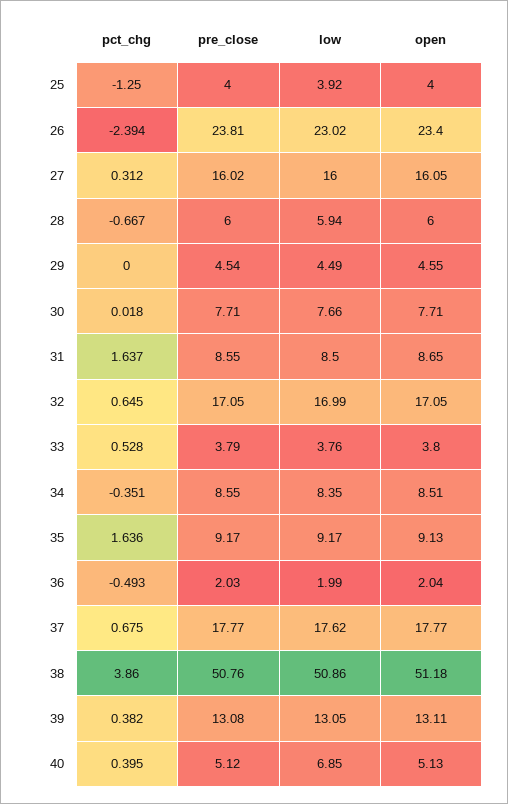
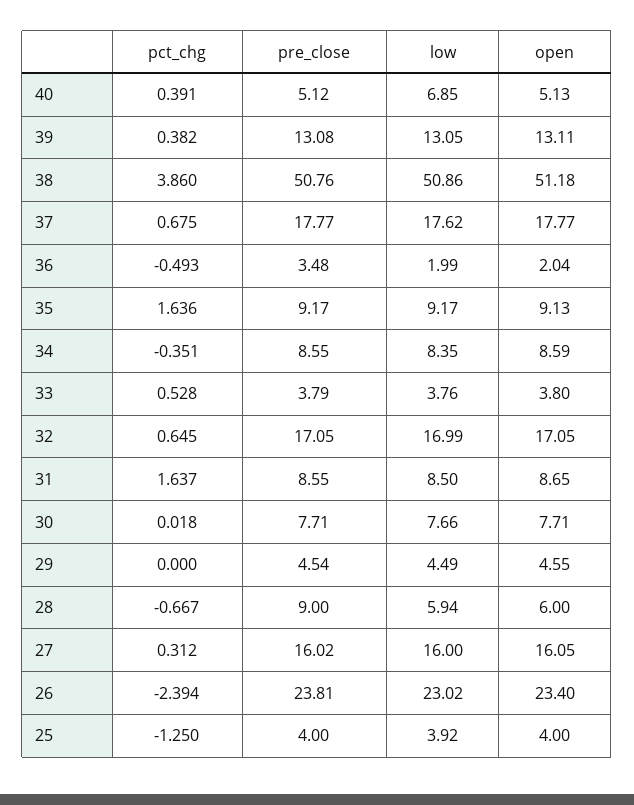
pre_close, 28: 6 -> 9
open, 34: 8.51 -> 8.59
pre_close, 36: 2.03 -> 3.48
pct_chg, 40: 0.395 -> 0.391

